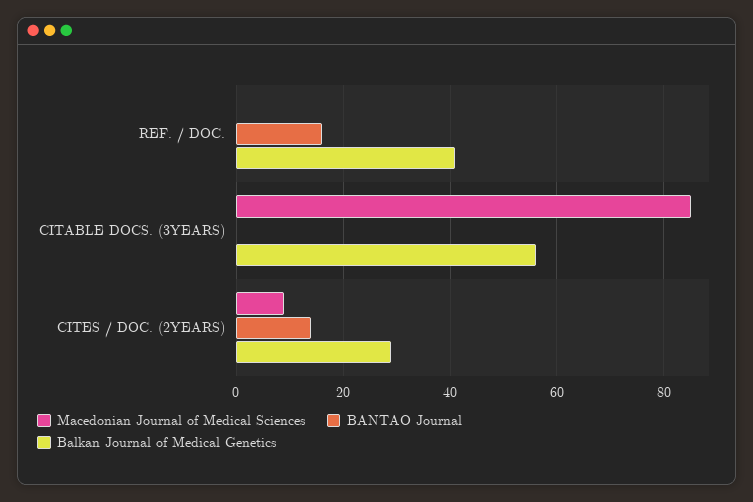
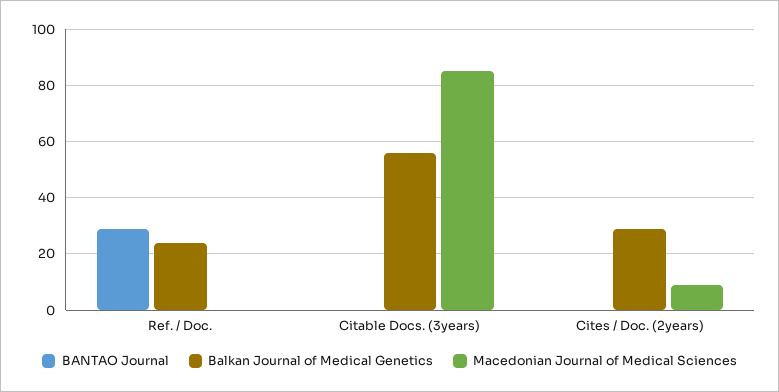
BANTAO Journal, REF. / DOC.: 15 -> 30
Balkan Journal of Medical Genetics, REF. / DOC.: 40 -> 25
BANTAO Journal, CITES / DOC. (2YEARS): 15 -> 0

